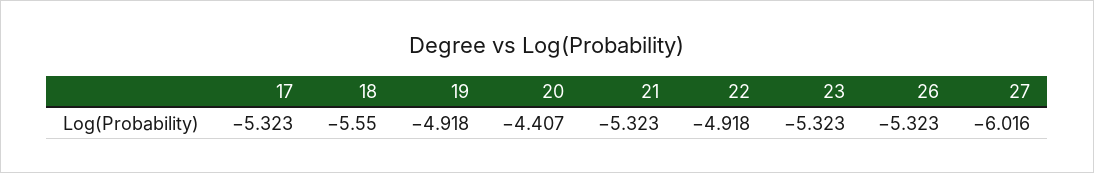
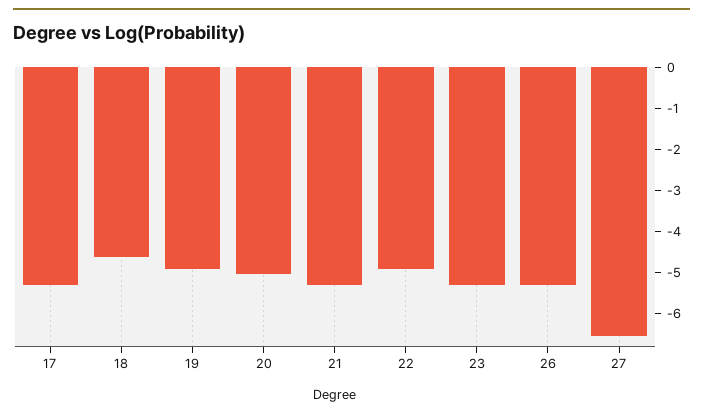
18: -5.55 -> -4.6
20: -4.407 -> -5
27: -6.016 -> -6.6

